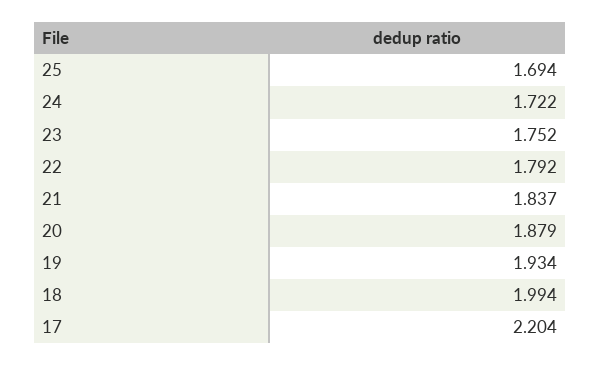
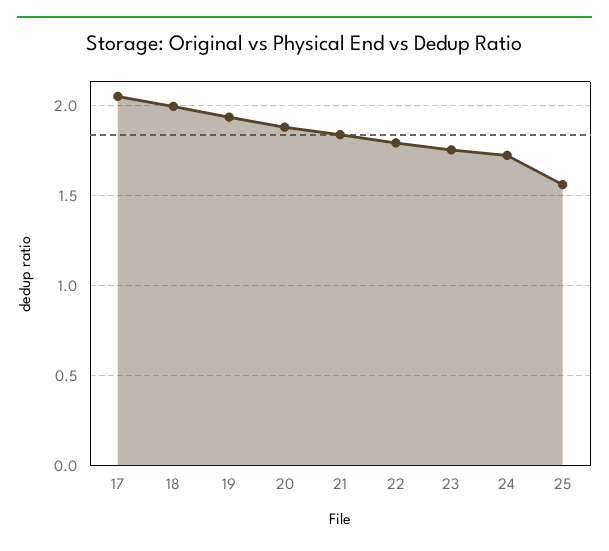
25: 1.694 -> 1.55
17: 2.204 -> 2.05

